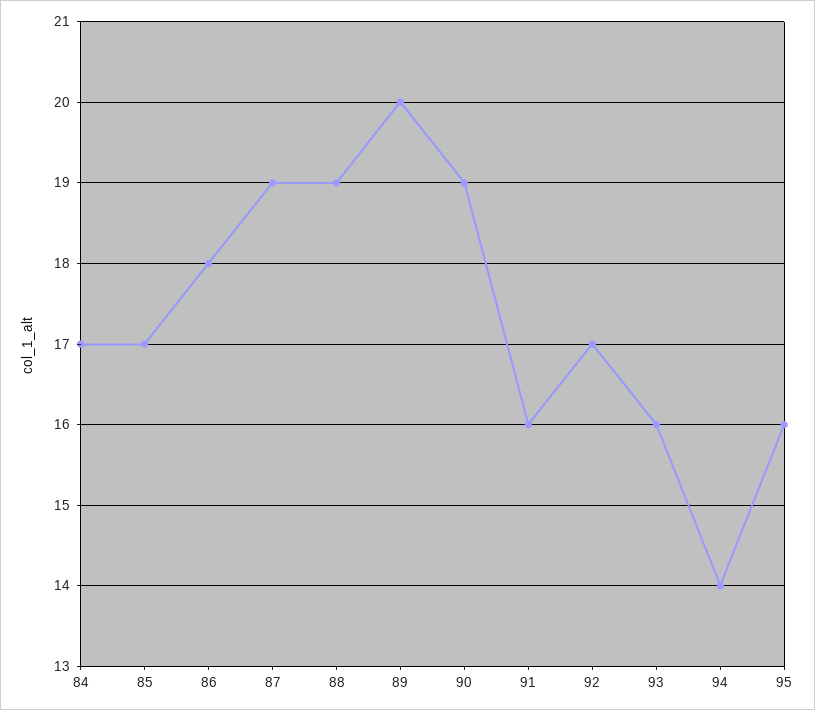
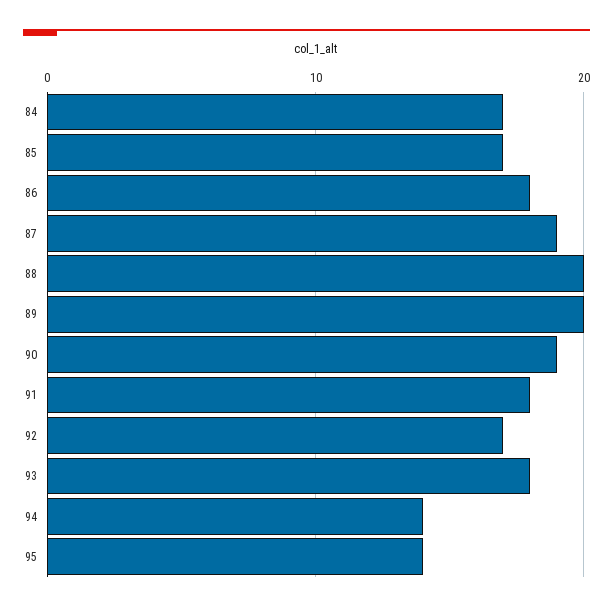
88: 19 -> 20
91: 16 -> 18
93: 16 -> 18
95: 16 -> 14

